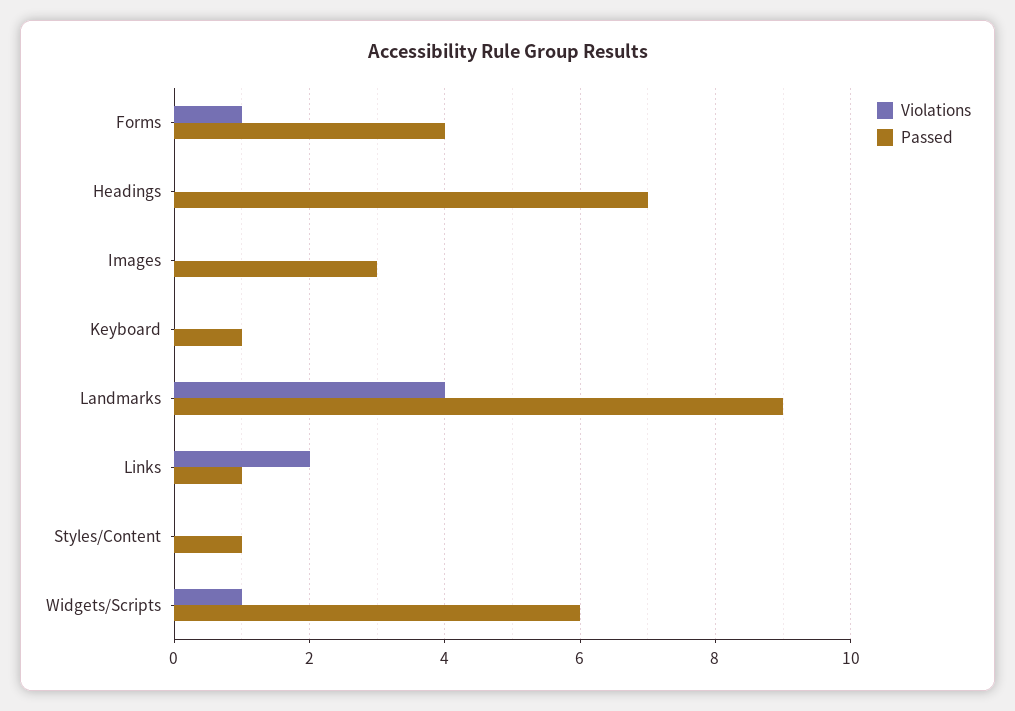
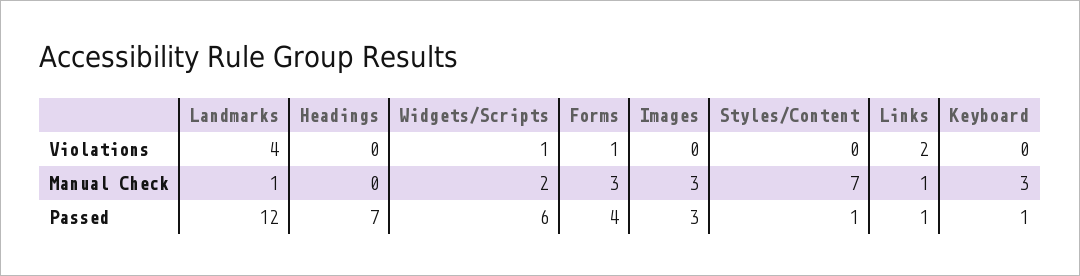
Passed, Landmarks: 9 -> 12
Manual Check, Landmarks: none -> 1
Manual Check, Headings: none -> 0
Manual Check, Widgets/Scripts: none -> 2
Manual Check, Forms: none -> 3
Manual Check, Images: none -> 3
Manual Check, Styles/Content: none -> 7
Manual Check, Links: none -> 1
Manual Check, Keyboard: none -> 3

